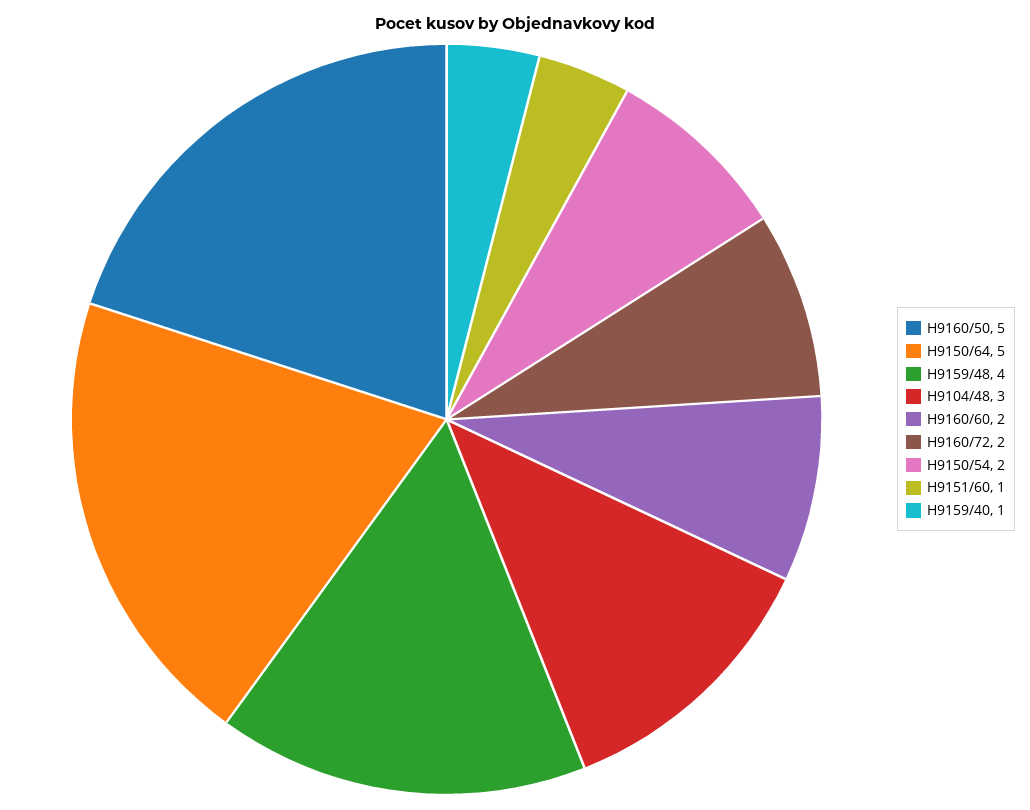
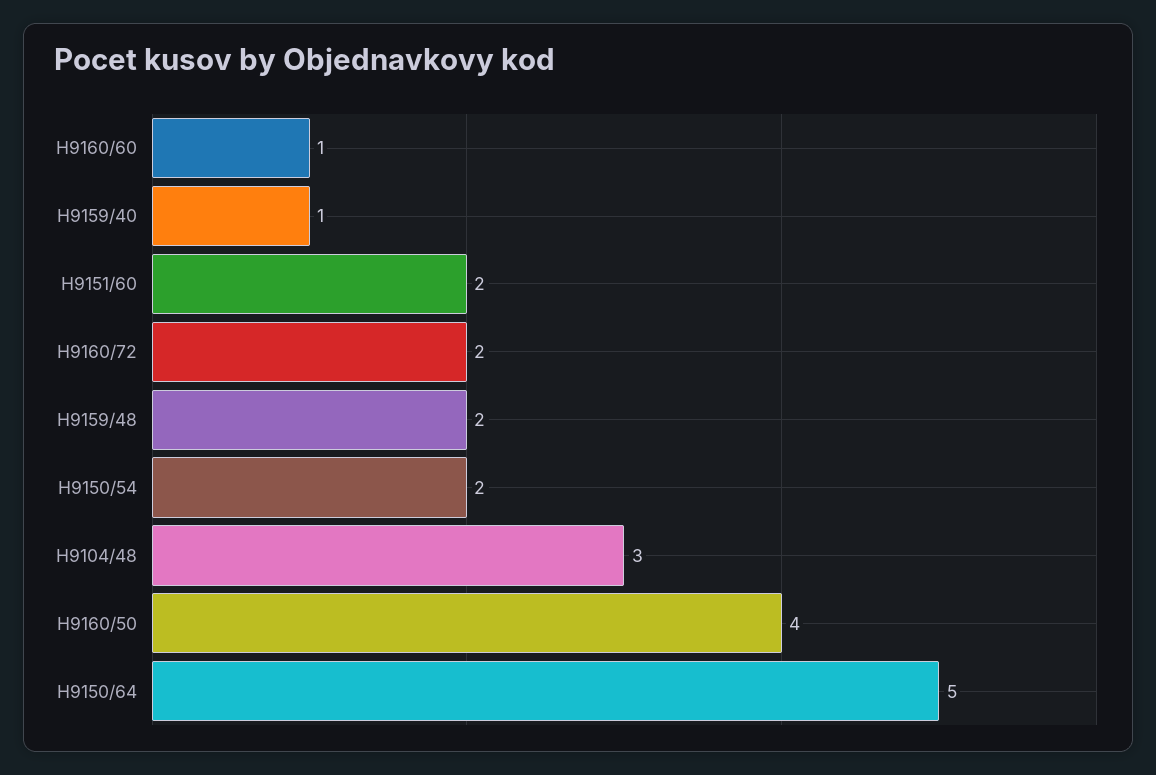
H9160/50: 5 -> 4
H9159/48: 4 -> 2
H9160/60: 2 -> 1
H9151/60: 1 -> 2

